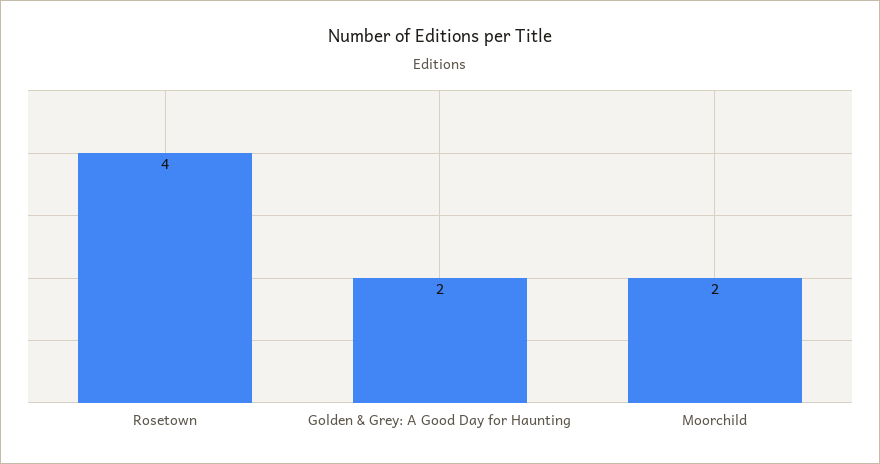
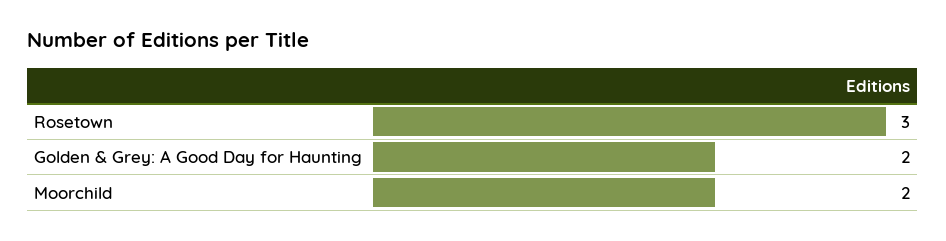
Rosetown: 4 -> 3

